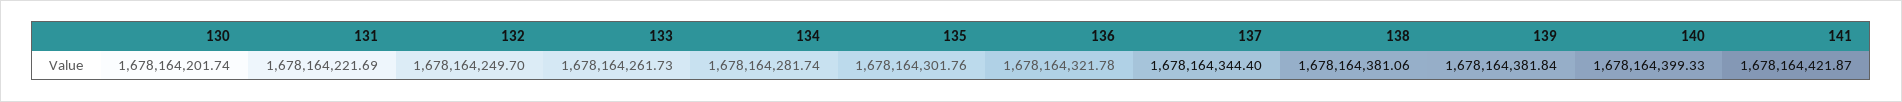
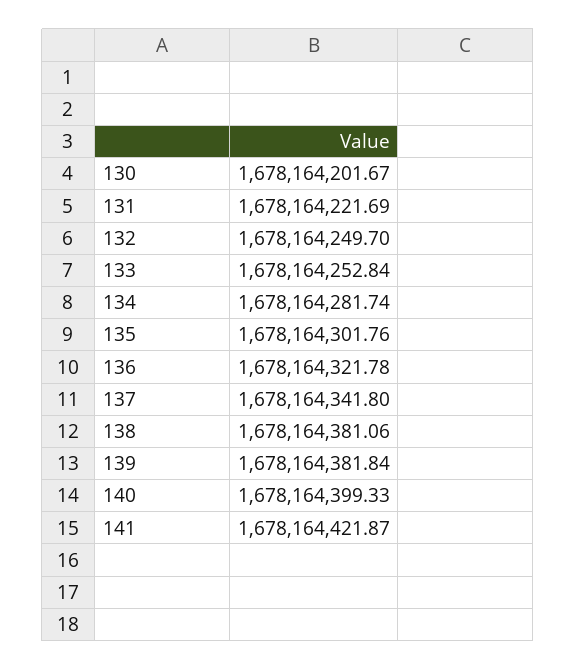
130: 1678164201.74 -> 1678164201.67
133: 1678164261.73 -> 1678164252.84
137: 1678164344.4 -> 1678164341.8

